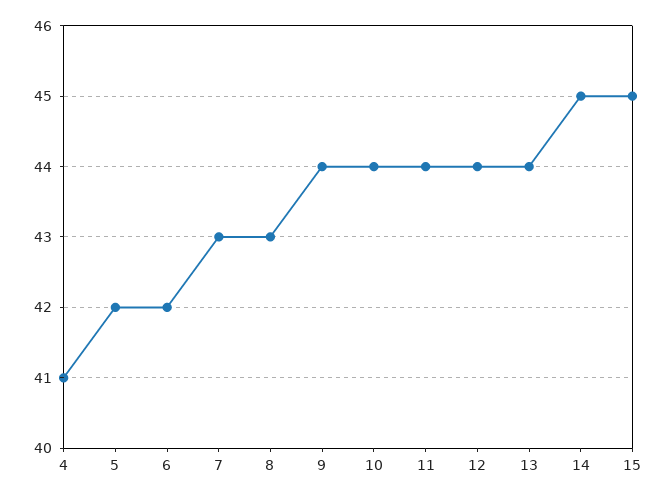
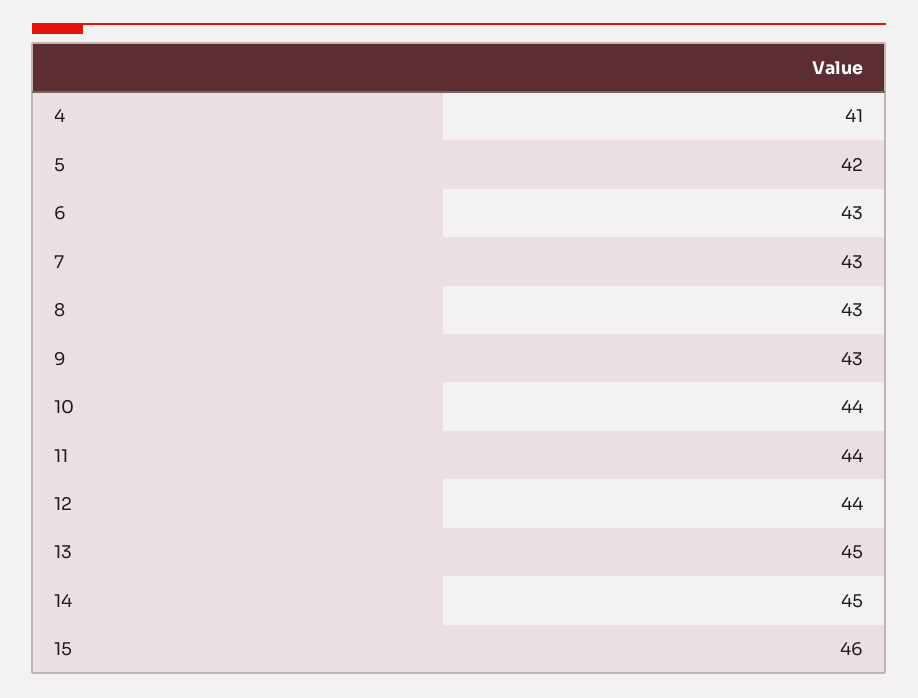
6: 42 -> 43
9: 44 -> 43
13: 44 -> 45
15: 45 -> 46

